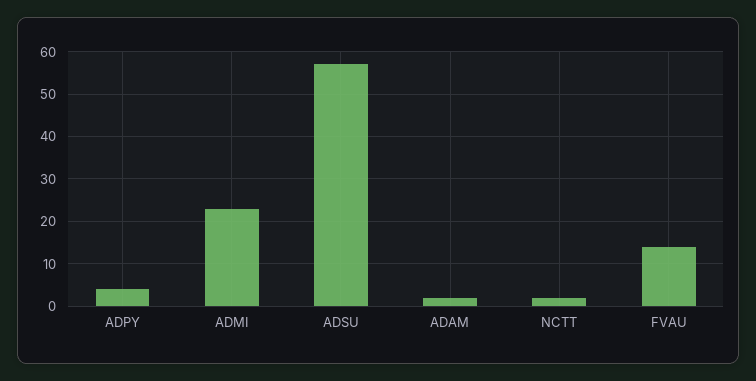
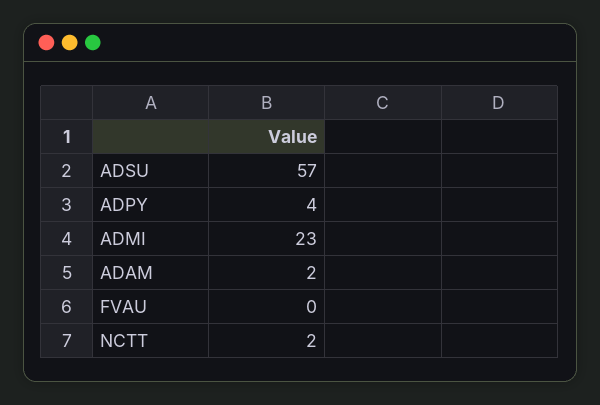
FVAU: 15 -> 0

